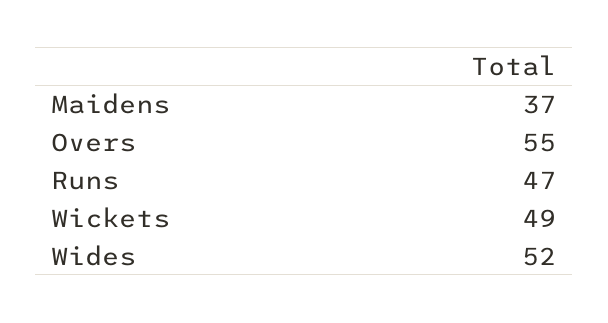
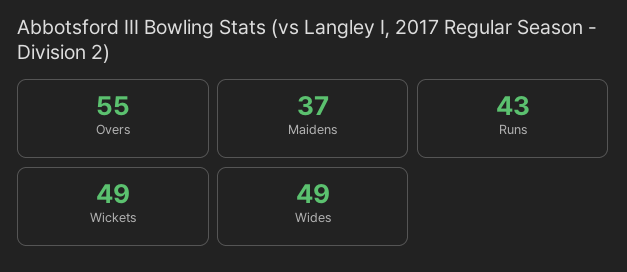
Runs: 47 -> 43
Wides: 52 -> 49

